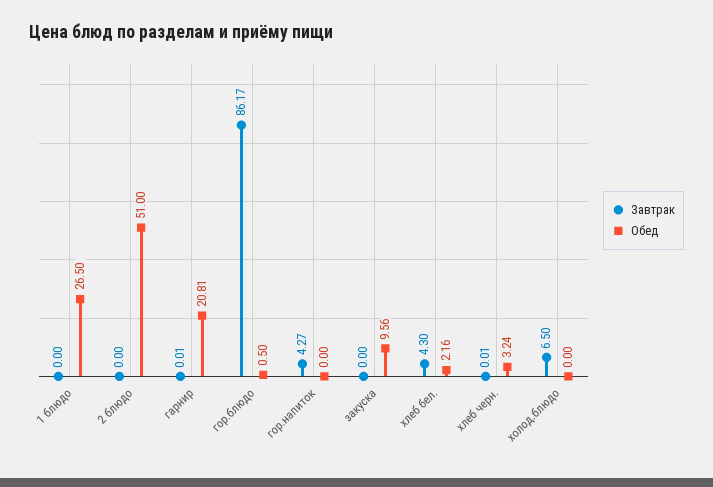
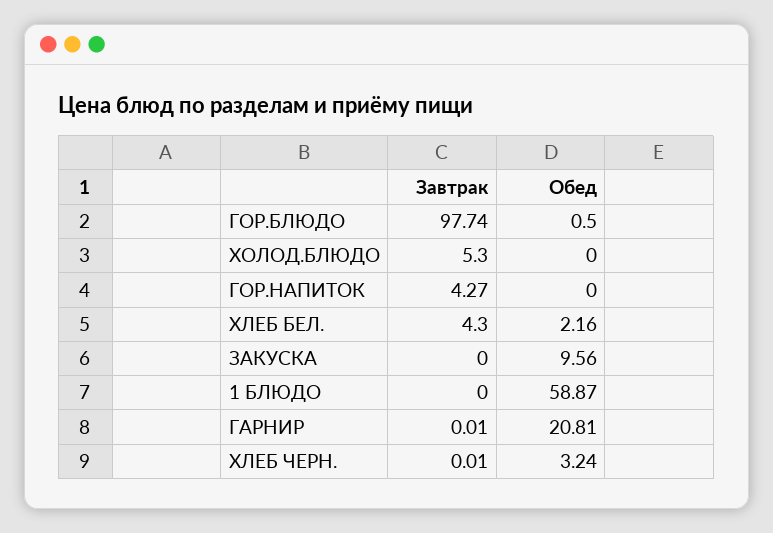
Обед, 1 блюдо: 26.5 -> 58.87
Завтрак, 2 блюдо: 0 -> none
Обед, 2 блюдо: 51 -> none
Завтрак, гор.блюдо: 86.17 -> 97.74
Завтрак, холод.блюдо: 6.5 -> 5.3

